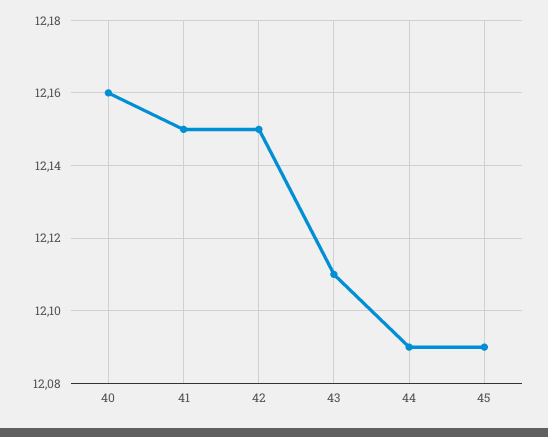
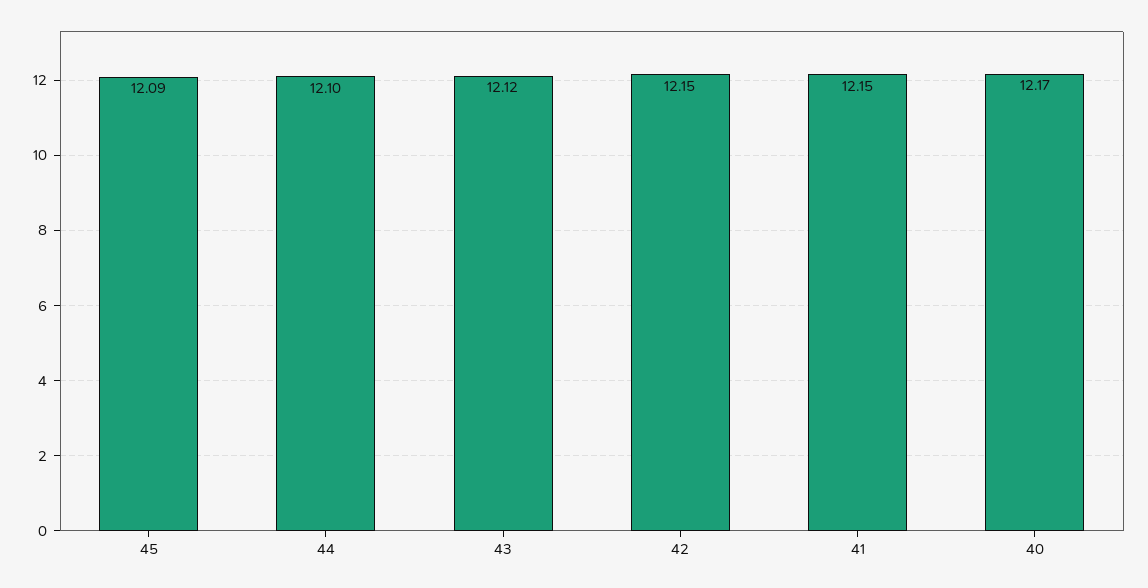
40: 12.16 -> 12.17
43: 12.11 -> 12.12
44: 12.09 -> 12.1

